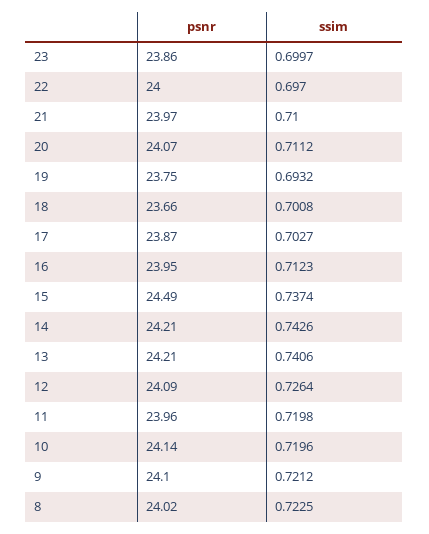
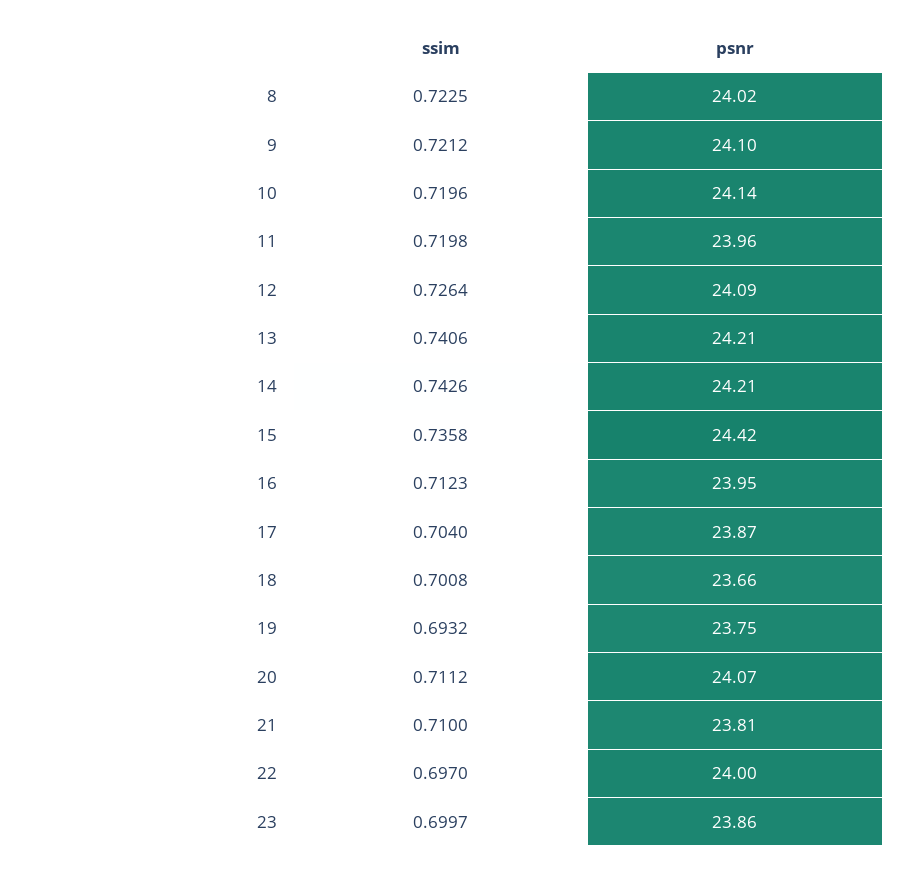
psnr, 21: 23.97 -> 23.81
ssim, 17: 0.7027 -> 0.704
psnr, 15: 24.49 -> 24.42
ssim, 15: 0.7374 -> 0.7358

